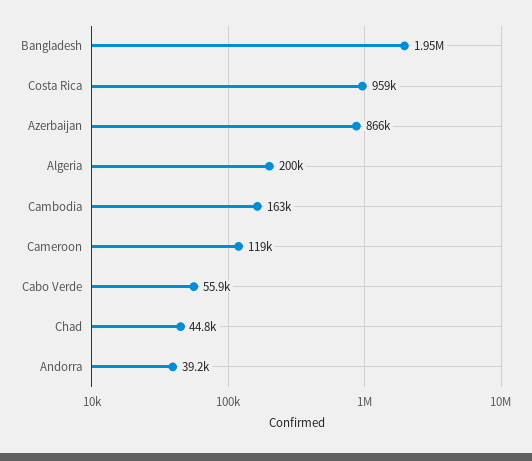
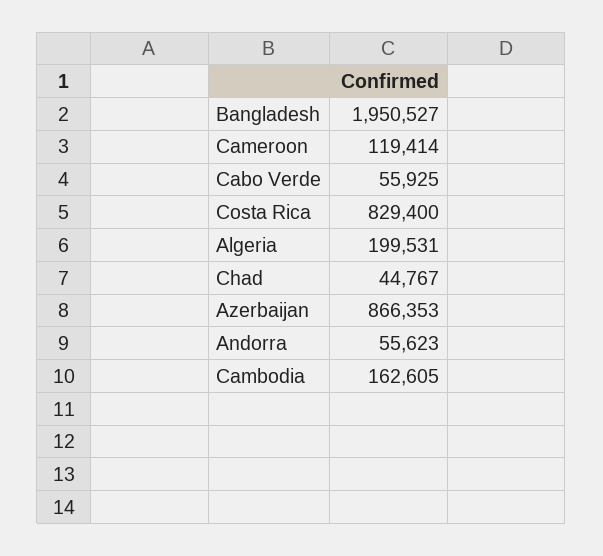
Costa Rica: 959000 -> 829400
Andorra: 39200 -> 55623

